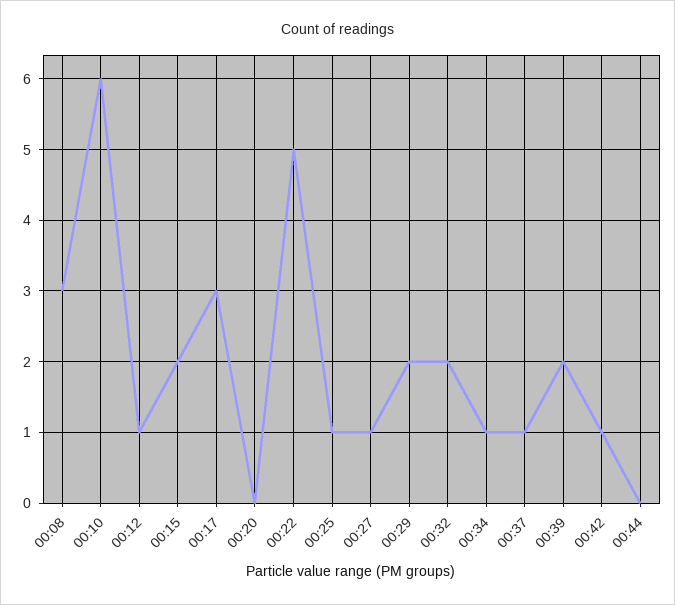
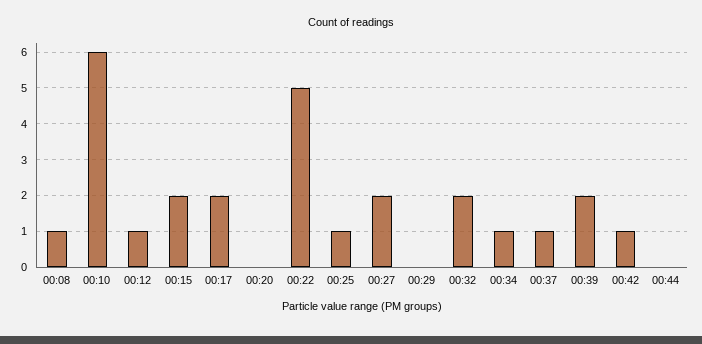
00:08: 3 -> 1
00:17: 3 -> 2
00:27: 1 -> 2
00:29: 2 -> 0

